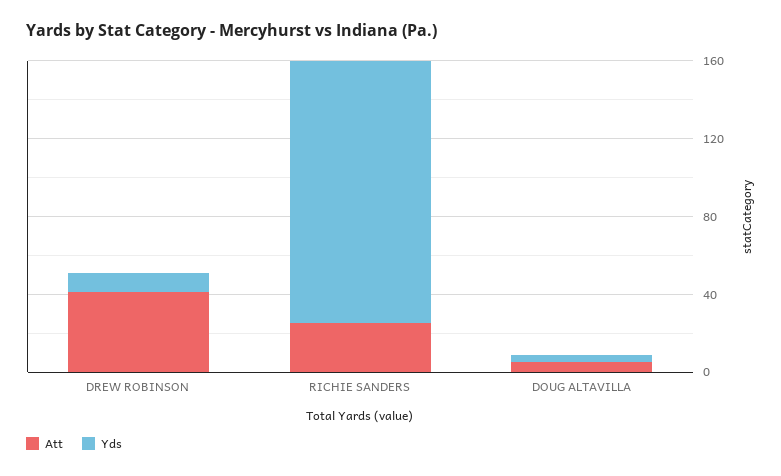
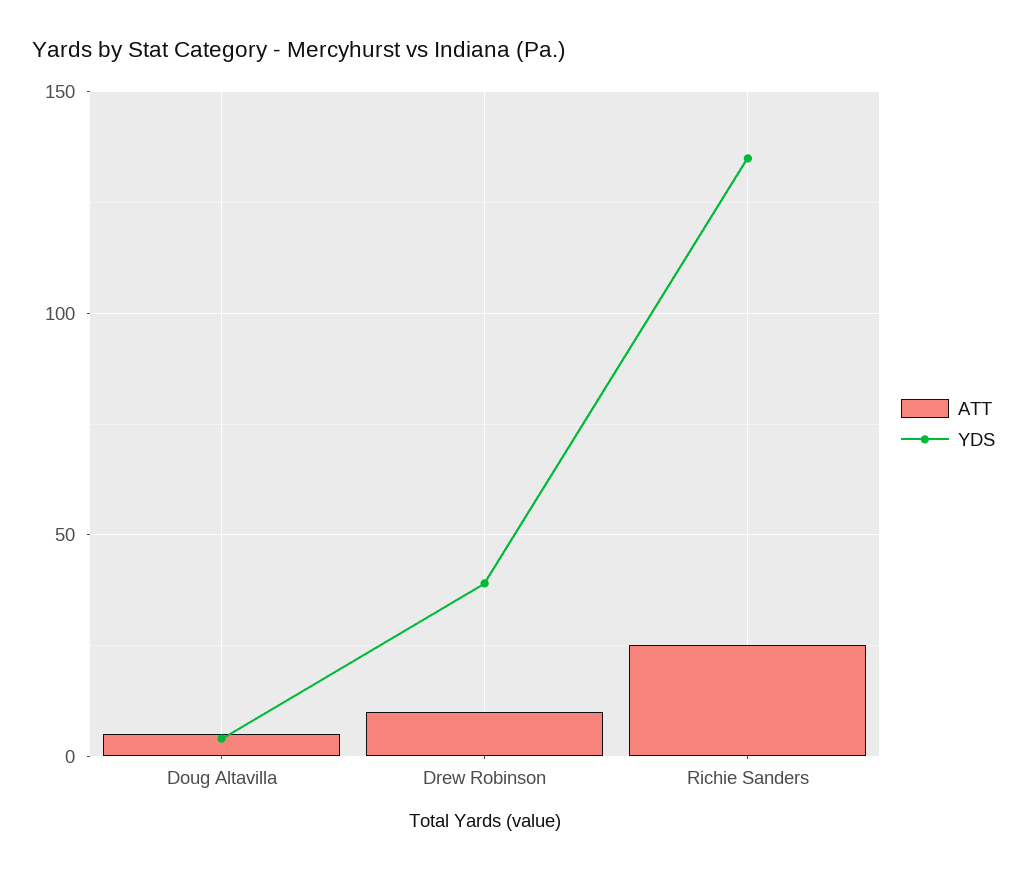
Att, DREW ROBINSON: 40 -> 10
Yds, DREW ROBINSON: 10 -> 40

